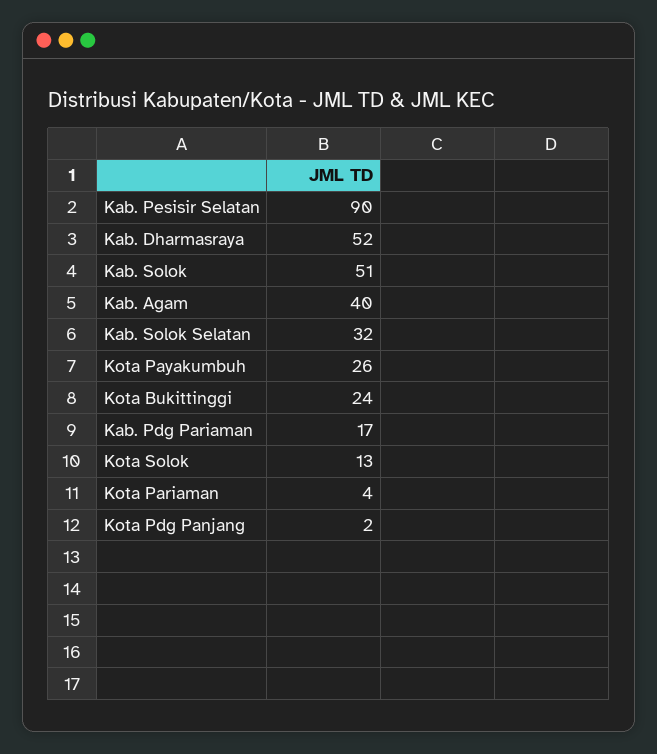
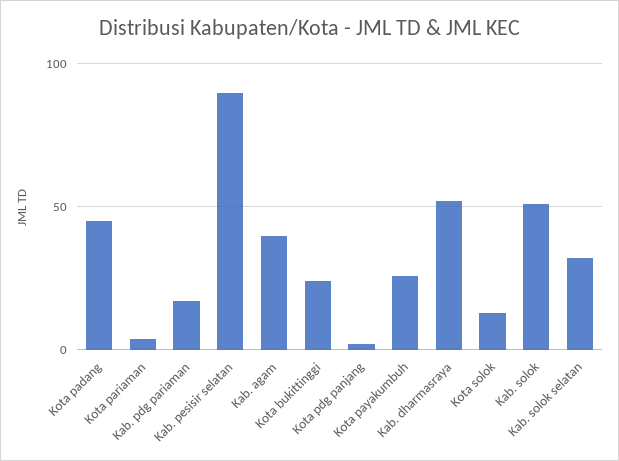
Kota padang: none -> 45

